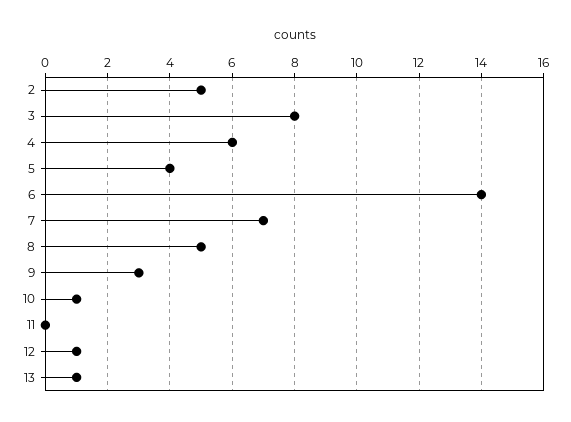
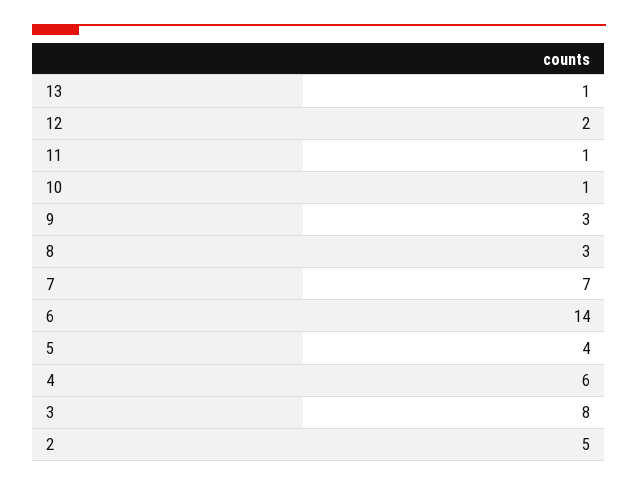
8: 5 -> 3
11: 0 -> 1
12: 1 -> 2

